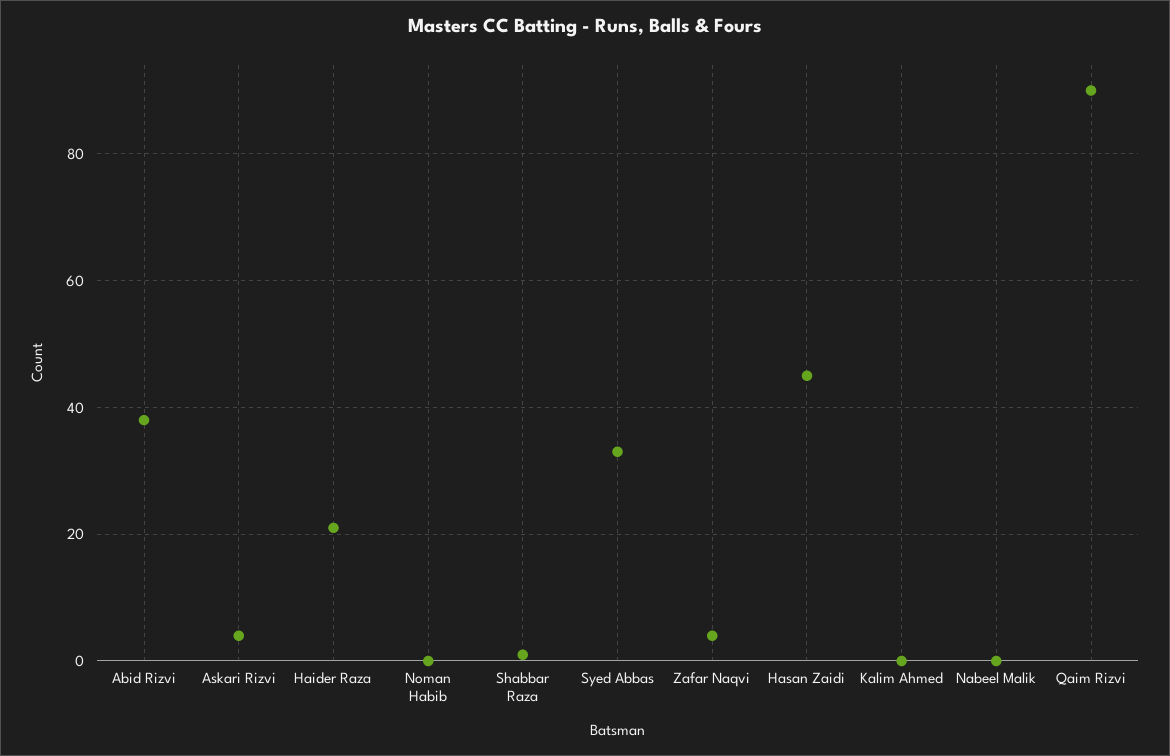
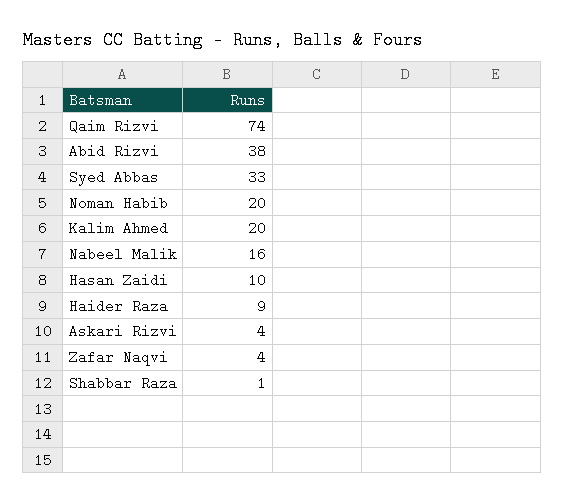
Haider Raza: 20 -> 9
Noman Habib: 0 -> 20
Hasan Zaidi: 45 -> 10
Kalim Ahmed: 0 -> 20
Nabeel Malik: 0 -> 16
Qaim Rizvi: 90 -> 74

